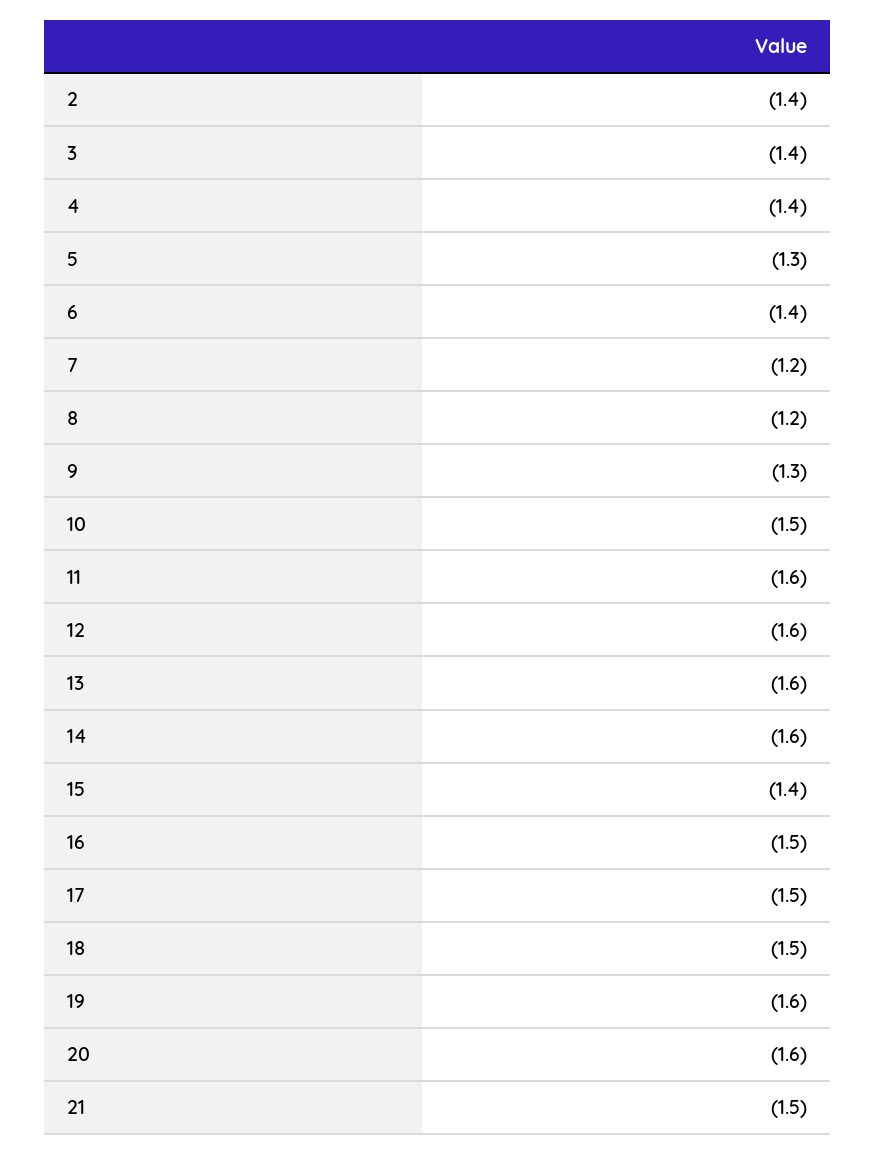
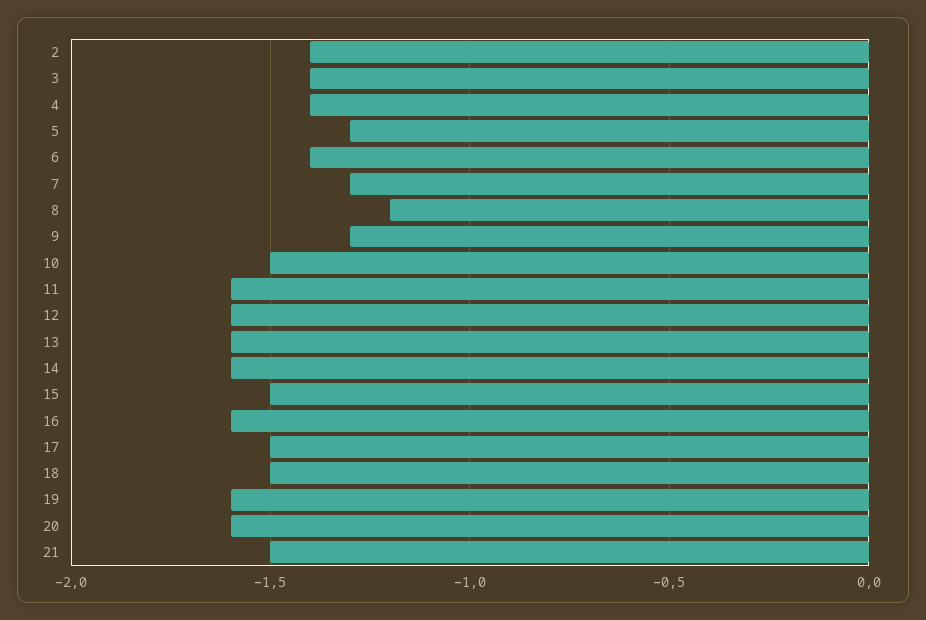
7: -1.2 -> -1.3
15: -1.4 -> -1.5
16: -1.5 -> -1.6

